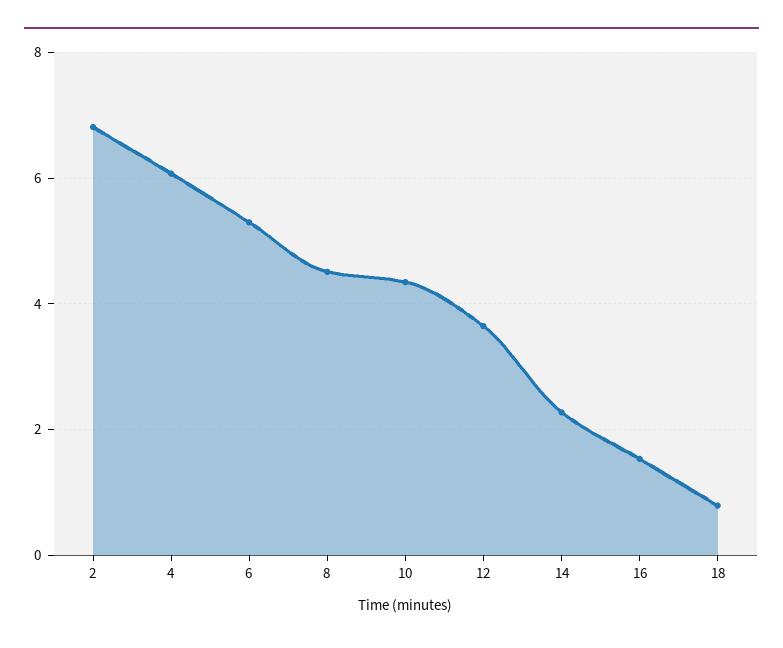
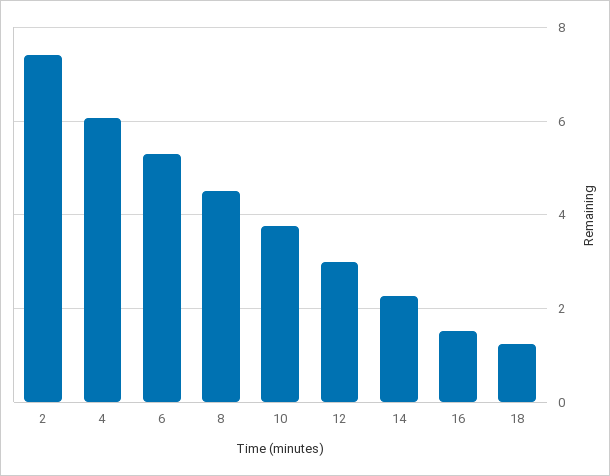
2: 6.8 -> 7.4
10: 4.4 -> 3.8
12: 3.6 -> 3
18: 0.8 -> 1.2

